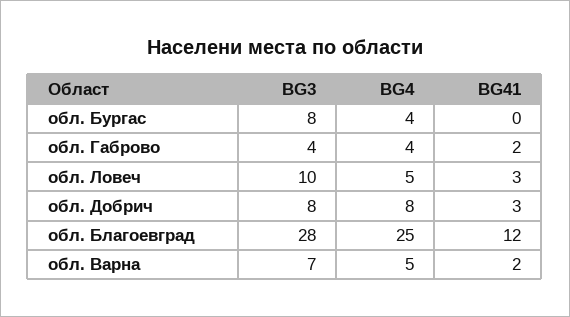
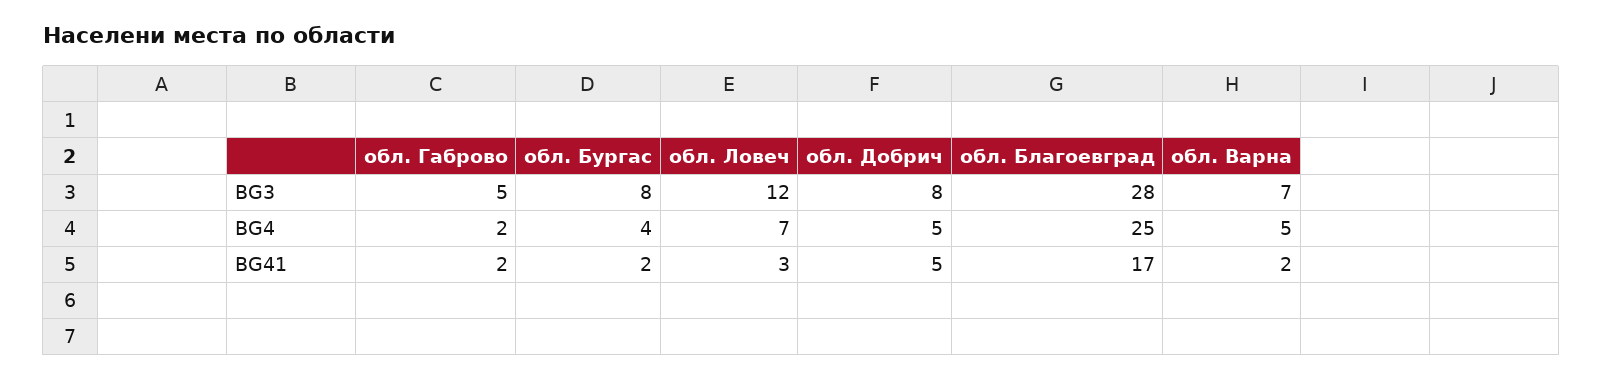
BG41, обл. Бургас: 0 -> 2
BG3, обл. Габрово: 4 -> 5
BG4, обл. Габрово: 4 -> 2
BG3, обл. Ловеч: 10 -> 12
BG4, обл. Ловеч: 5 -> 7
BG4, обл. Добрич: 8 -> 5
BG41, обл. Добрич: 3 -> 5
BG41, обл. Благоевград: 12 -> 17

